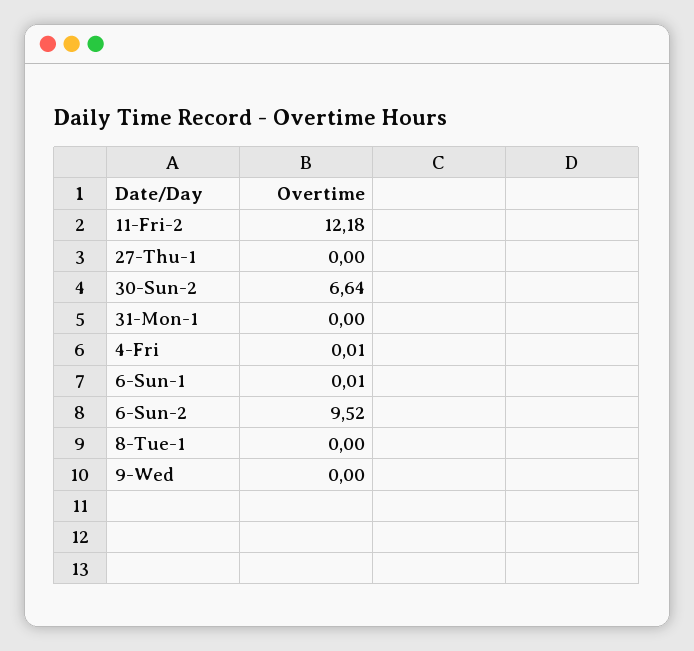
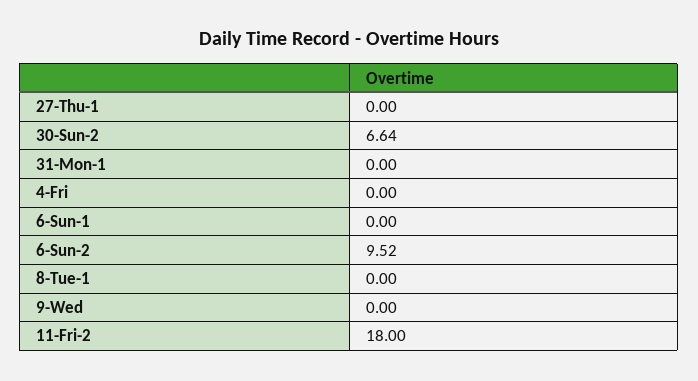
11-Fri-2: 12.18 -> 18
4-Fri: 0.01 -> 0
6-Sun-1: 0.01 -> 0

